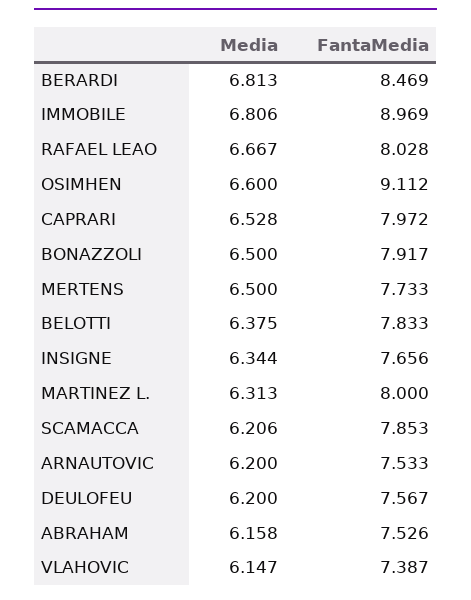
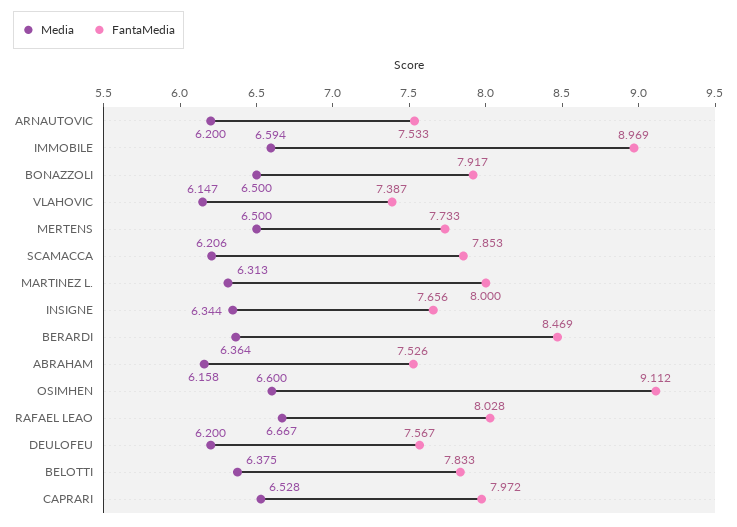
Media, BERARDI: 6.813 -> 6.364
Media, IMMOBILE: 6.806 -> 6.594

